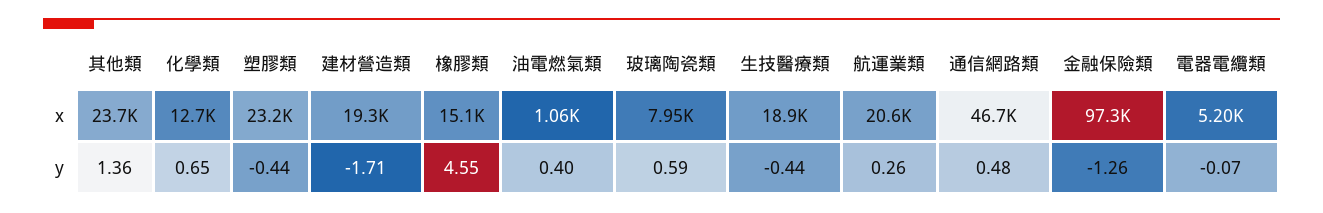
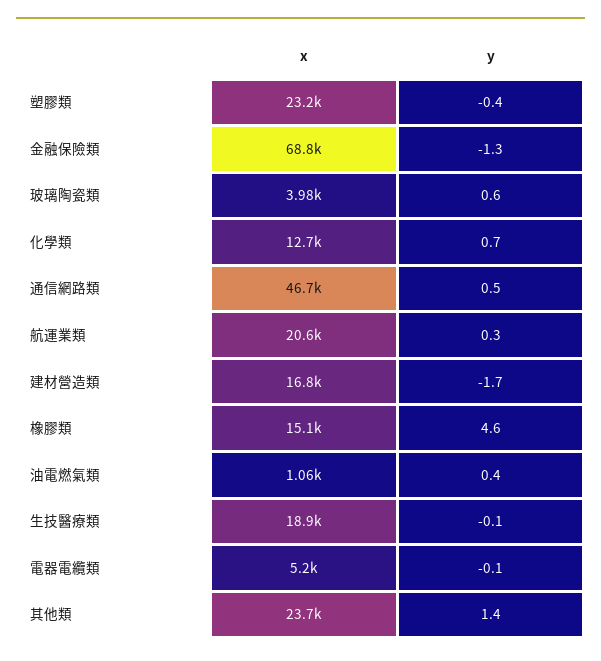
建材營造類, x: 19300 -> 16800
玻璃陶瓷類, x: 7950 -> 3980
金融保險類, x: 97300 -> 68800
生技醫療類, y: -0.44 -> -0.1

